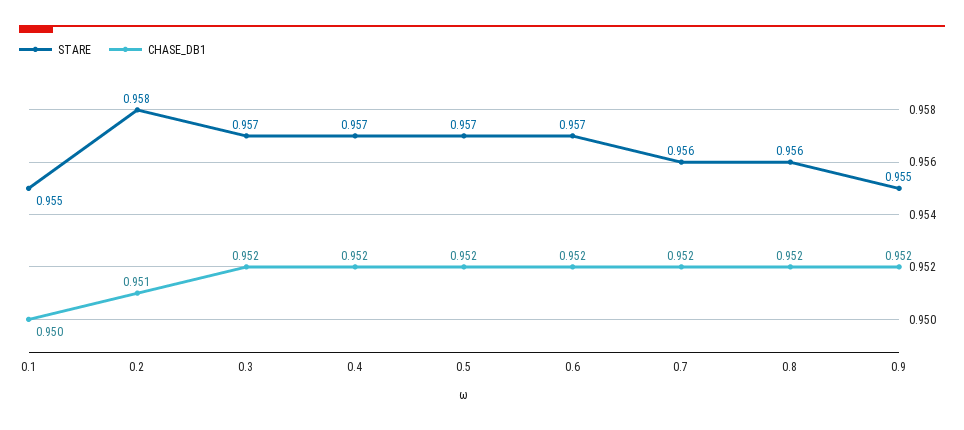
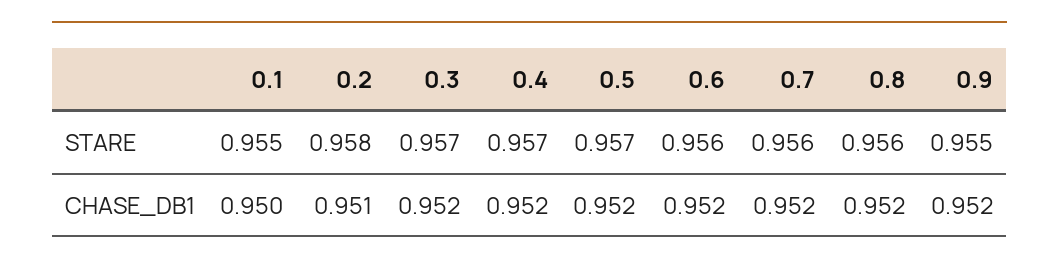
STARE, 0.6: 0.957 -> 0.956

